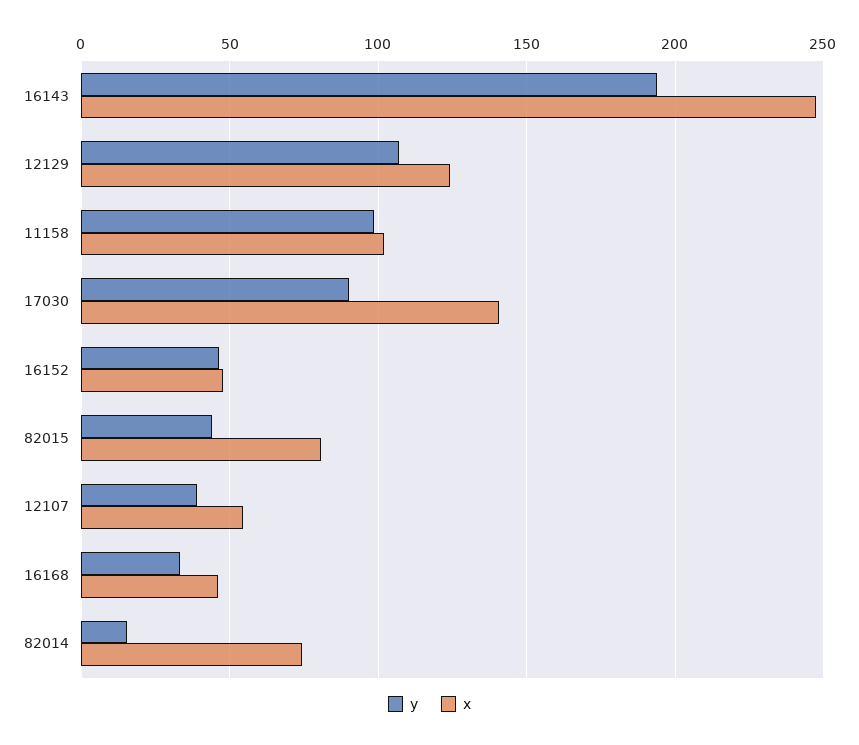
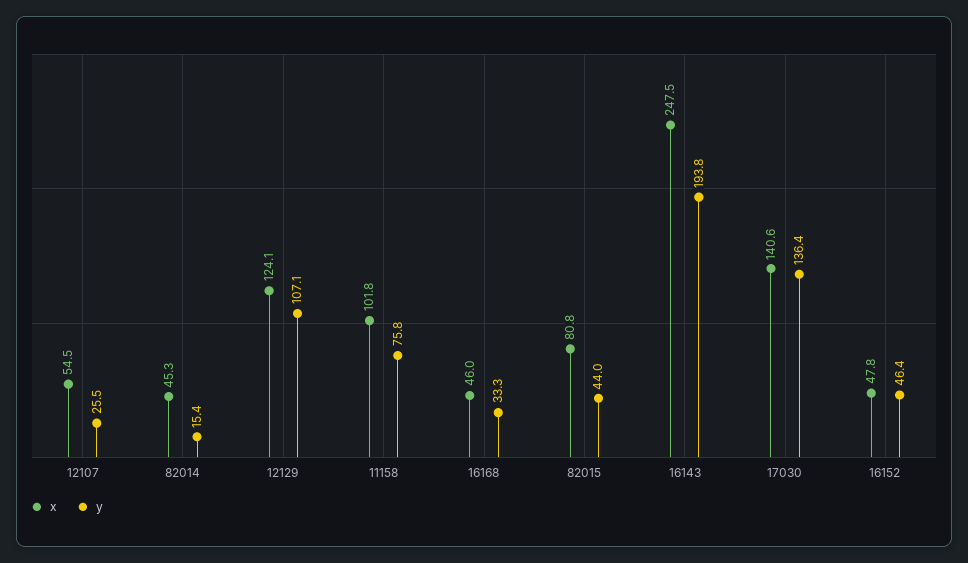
y, 11158: 100 -> 75.8
y, 17030: 90 -> 136.4
y, 12107: 40 -> 25.5
x, 82014: 75 -> 45.3

